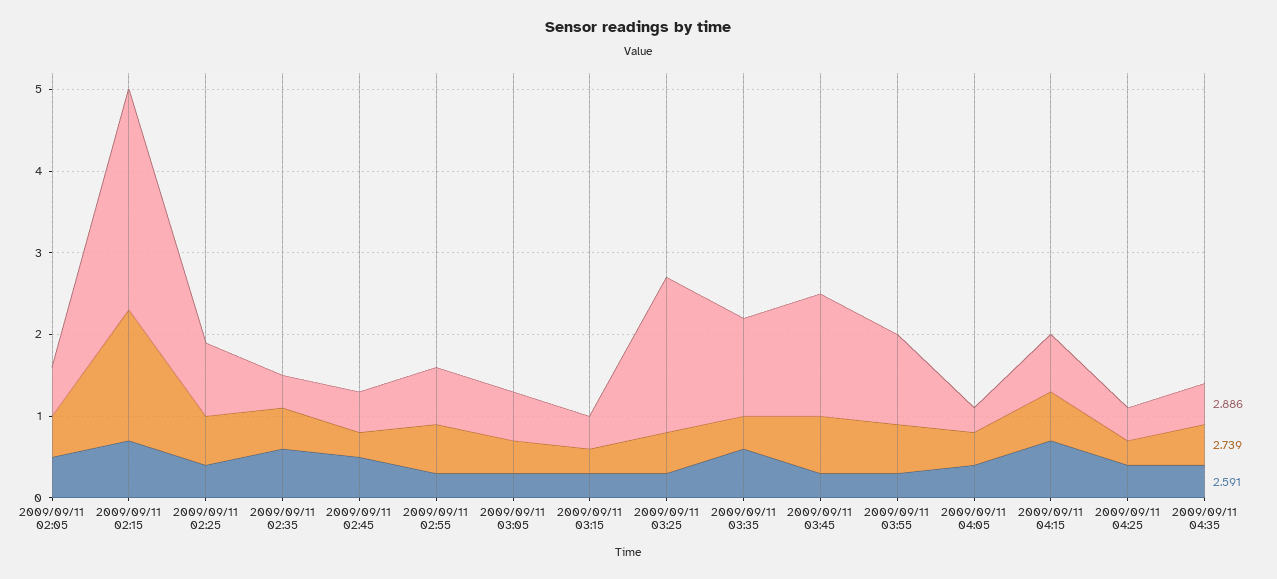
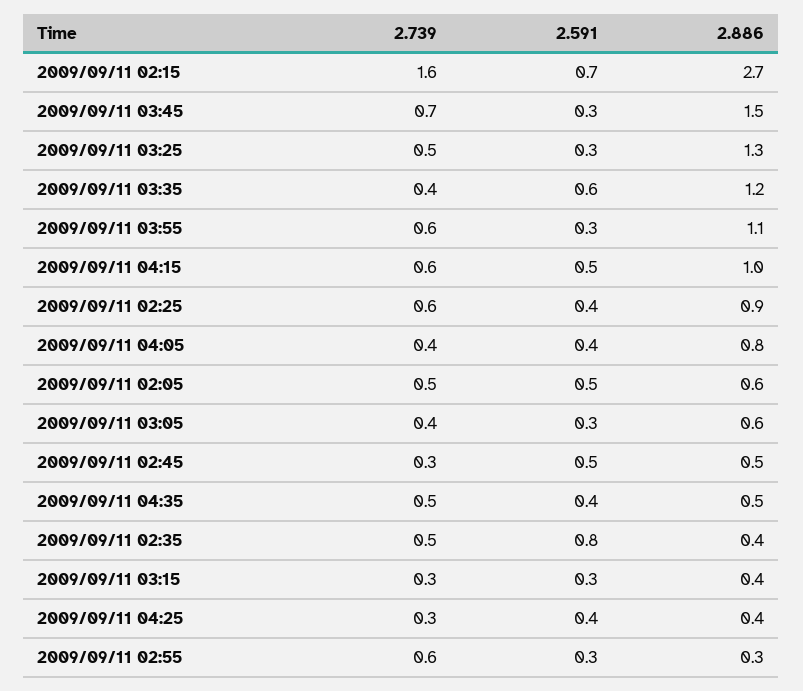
2.591, 2009/09/11 02:35: 0.6 -> 0.8
2.886, 2009/09/11 02:55: 0.7 -> 0.3
2.886, 2009/09/11 03:25: 1.9 -> 1.3
2.886, 2009/09/11 04:05: 0.3 -> 0.8
2.886, 2009/09/11 04:15: 0.7 -> 1
2.591, 2009/09/11 04:15: 0.7 -> 0.5

